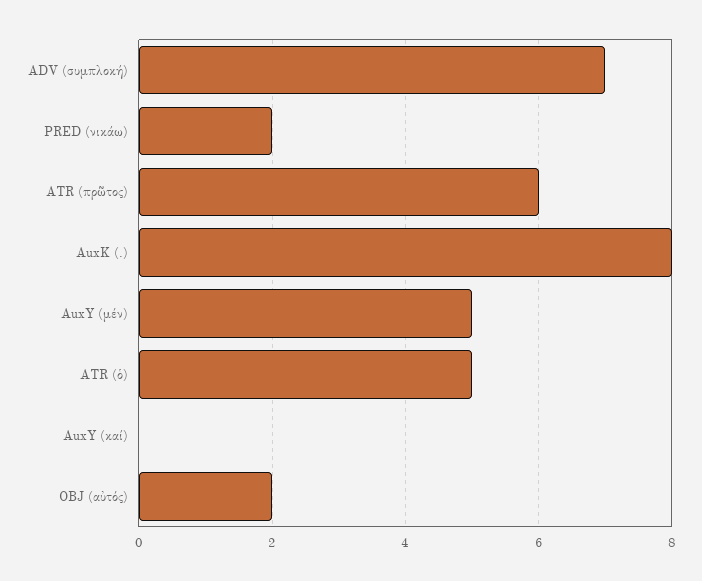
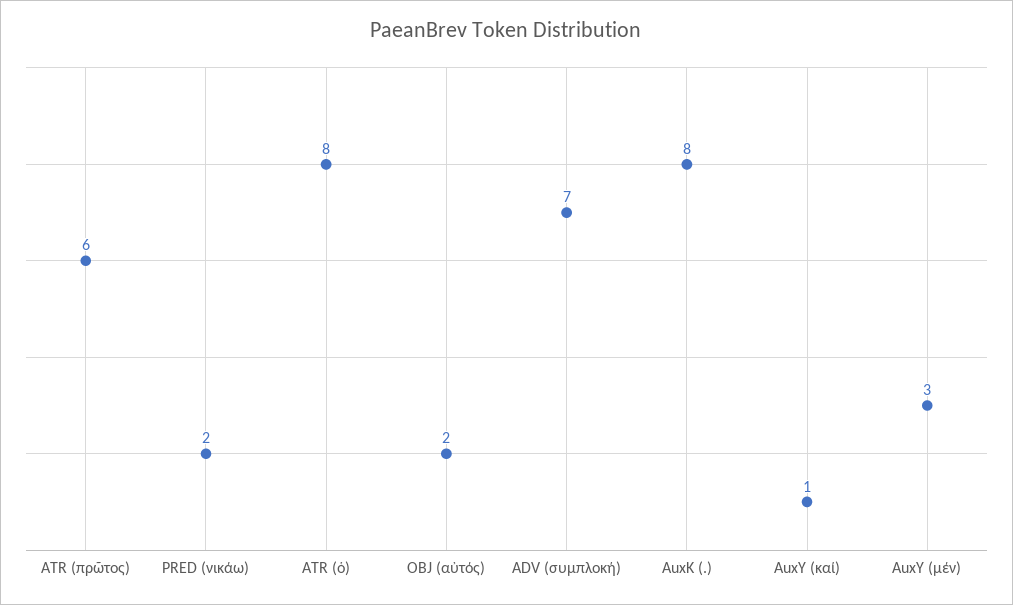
AuxY (μέν): 5 -> 3
ATR (ὁ): 5 -> 8
AuxY (καί): 0 -> 1

